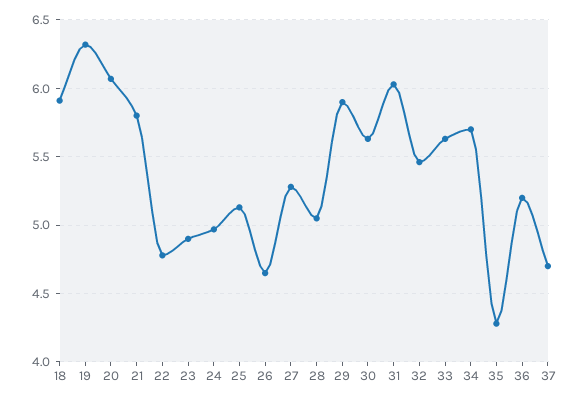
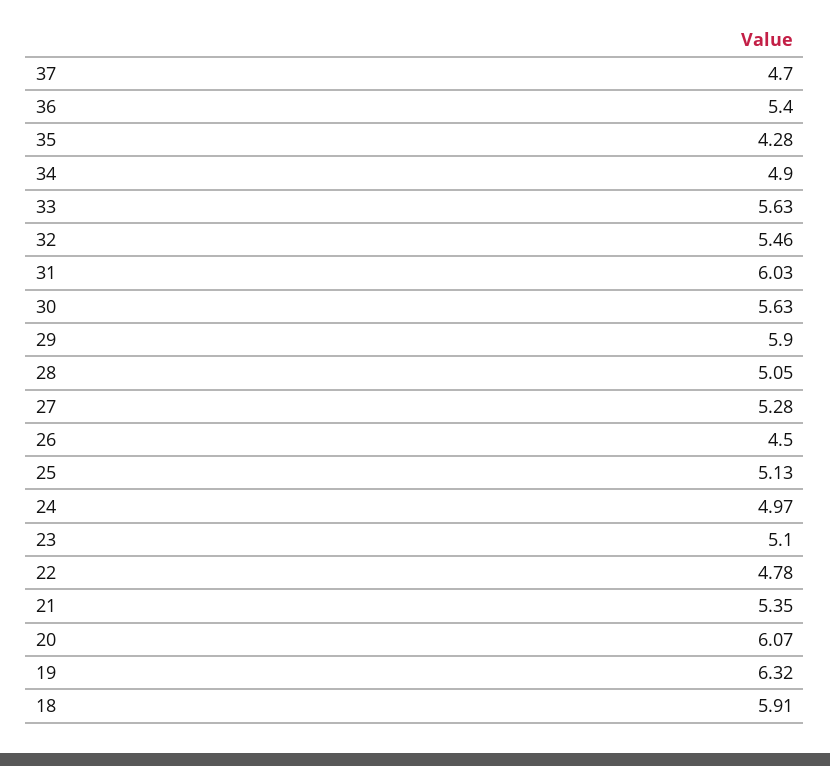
21: 5.8 -> 5.35
23: 4.9 -> 5.1
26: 4.65 -> 4.5
34: 5.7 -> 4.9
36: 5.2 -> 5.4

